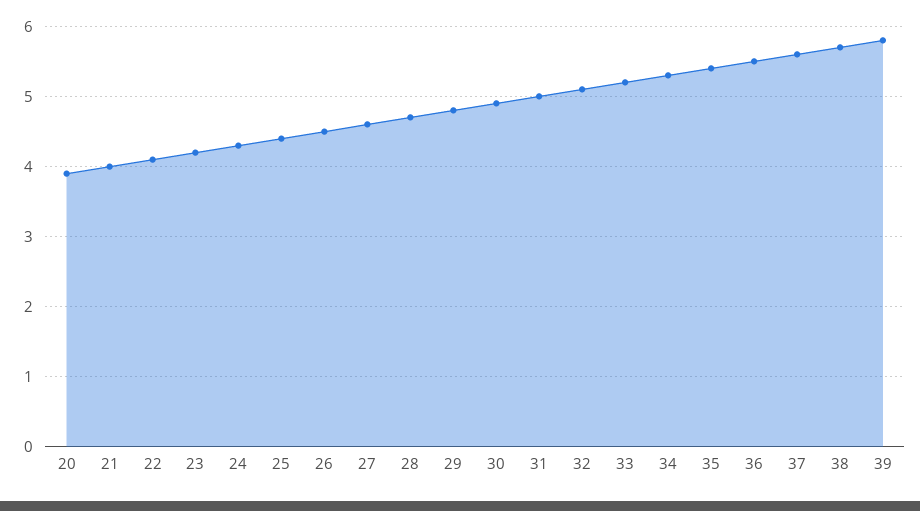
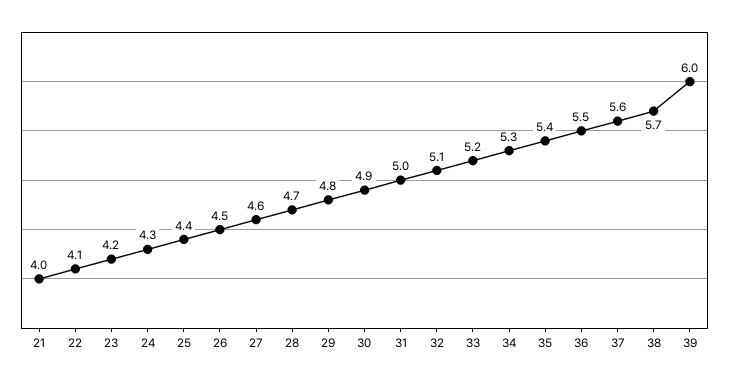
20: 3.9 -> none
39: 5.8 -> 6

